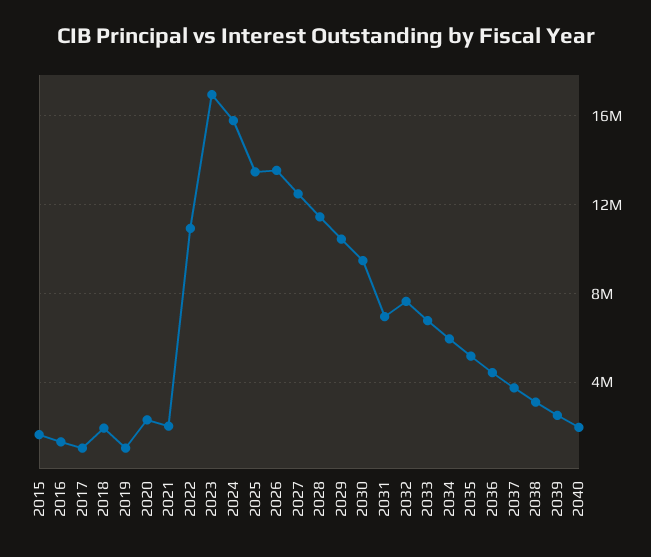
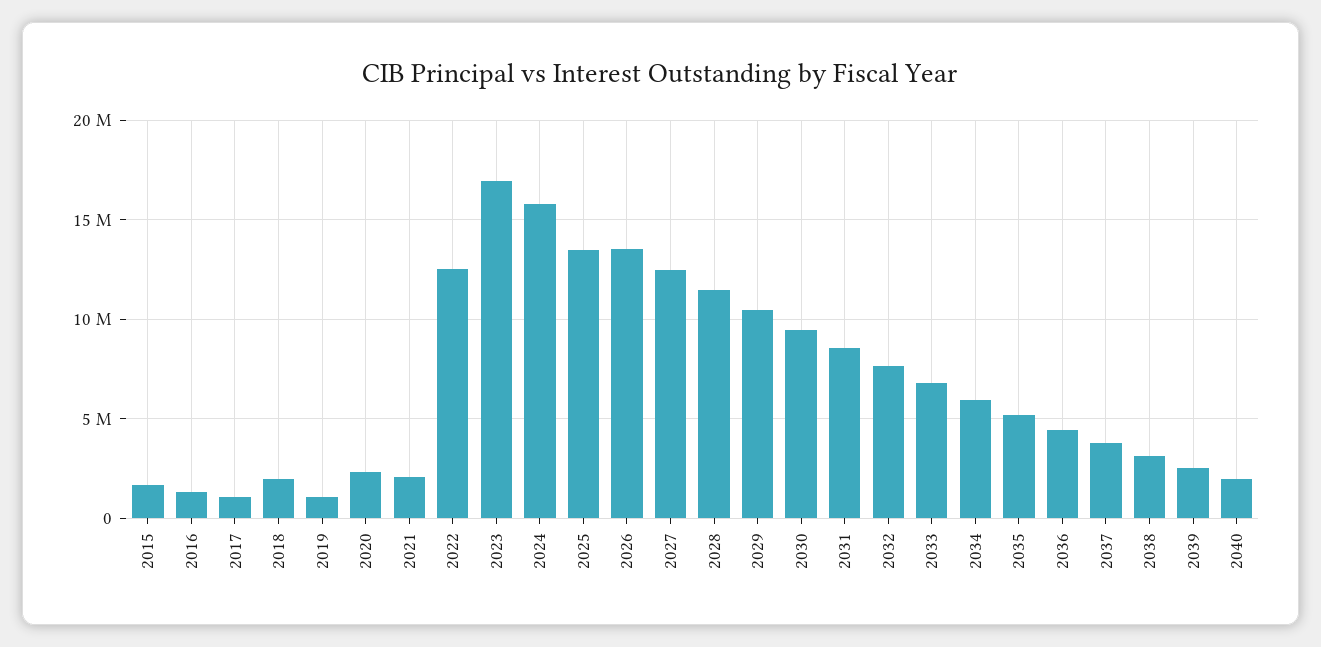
2022: 11000000 -> 12500000
2031: 7000000 -> 8500000

